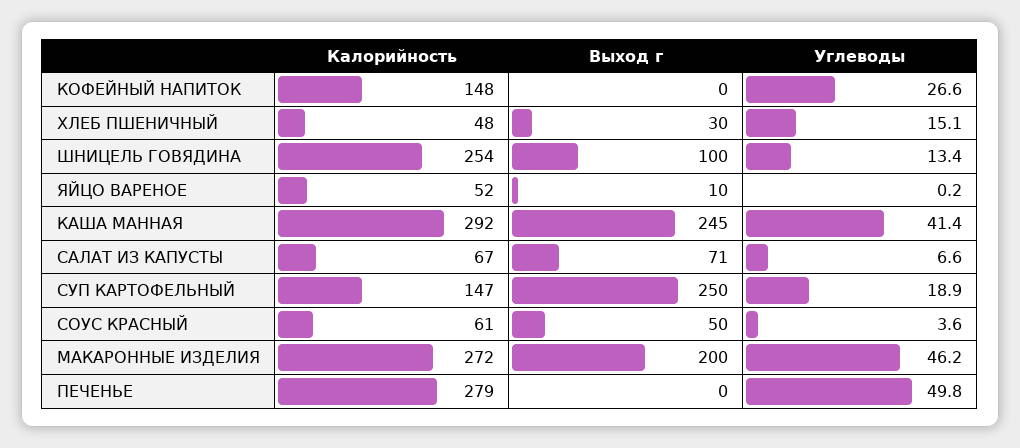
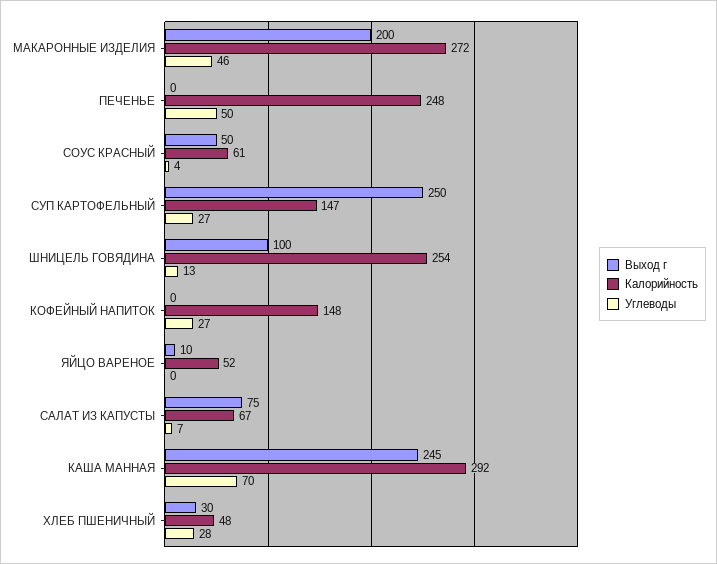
Углеводы, ХЛЕБ ПШЕНИЧНЫЙ: 15.1 -> 28
Углеводы, КАША МАННАЯ: 41.4 -> 70
Выход г, САЛАТ ИЗ КАПУСТЫ: 71 -> 75
Углеводы, СУП КАРТОФЕЛЬНЫЙ: 18.9 -> 27
Калорийность, ПЕЧЕНЬЕ: 279 -> 248

